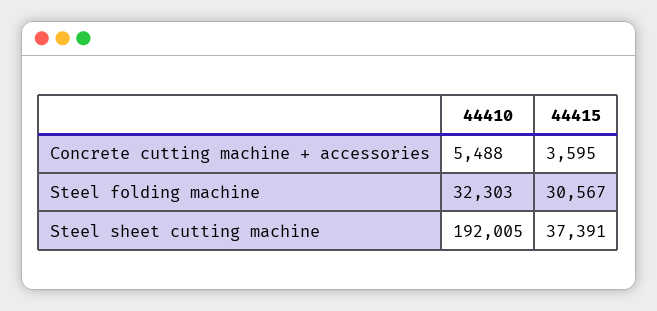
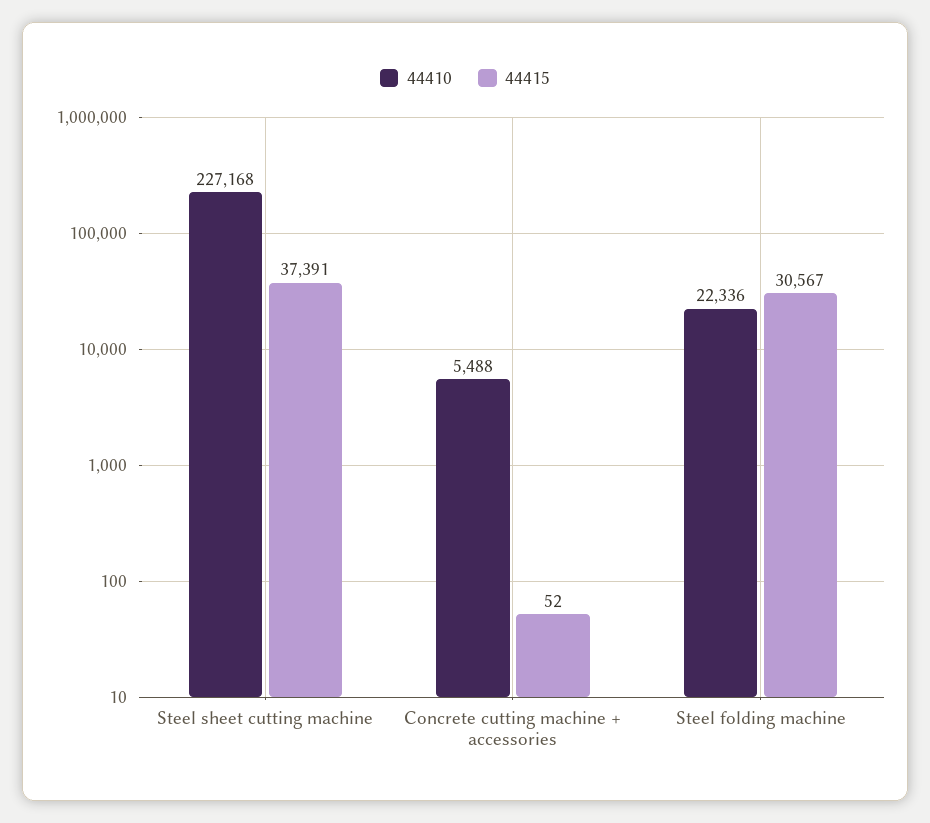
44415, Concrete cutting machine + accessories: 3595 -> 52
44410, Steel folding machine: 32303 -> 22336
44410, Steel sheet cutting machine: 192005 -> 227168

